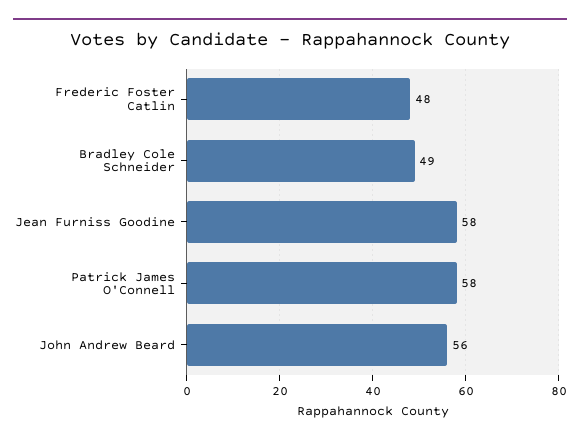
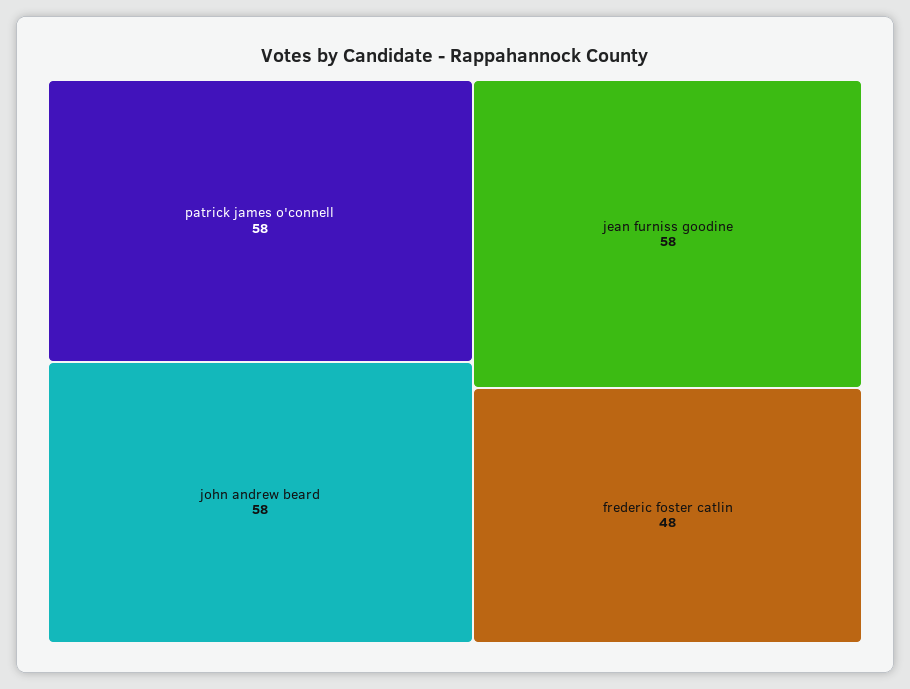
Bradley Cole Schneider: 49 -> none
John Andrew Beard: 56 -> 58

